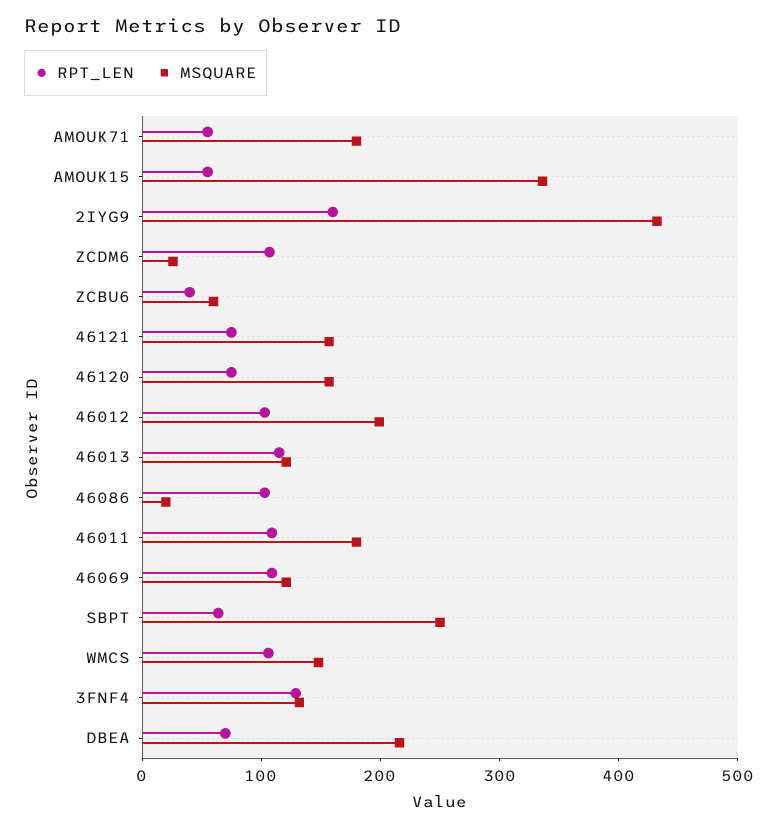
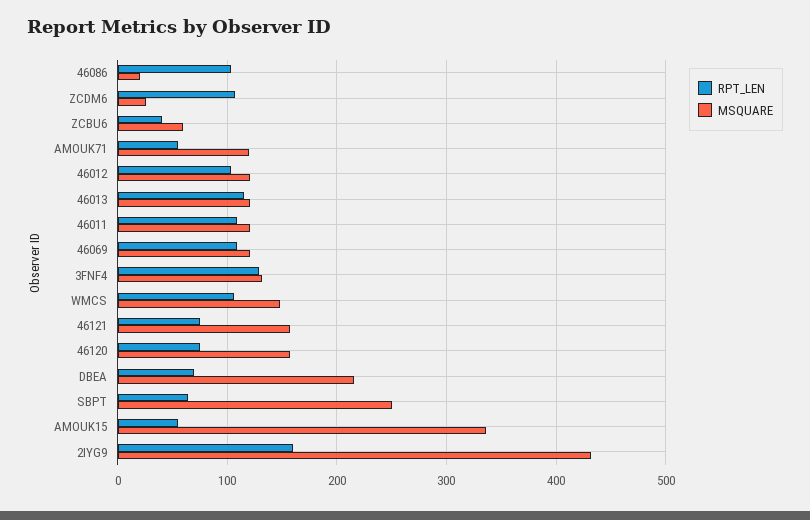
MSQUARE, AMOUK71: 180 -> 120
MSQUARE, 46012: 200 -> 120
MSQUARE, 46011: 180 -> 120

